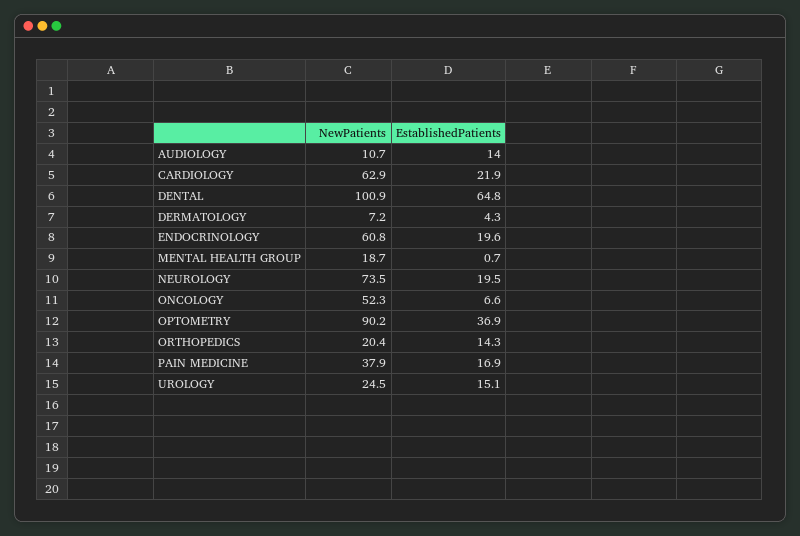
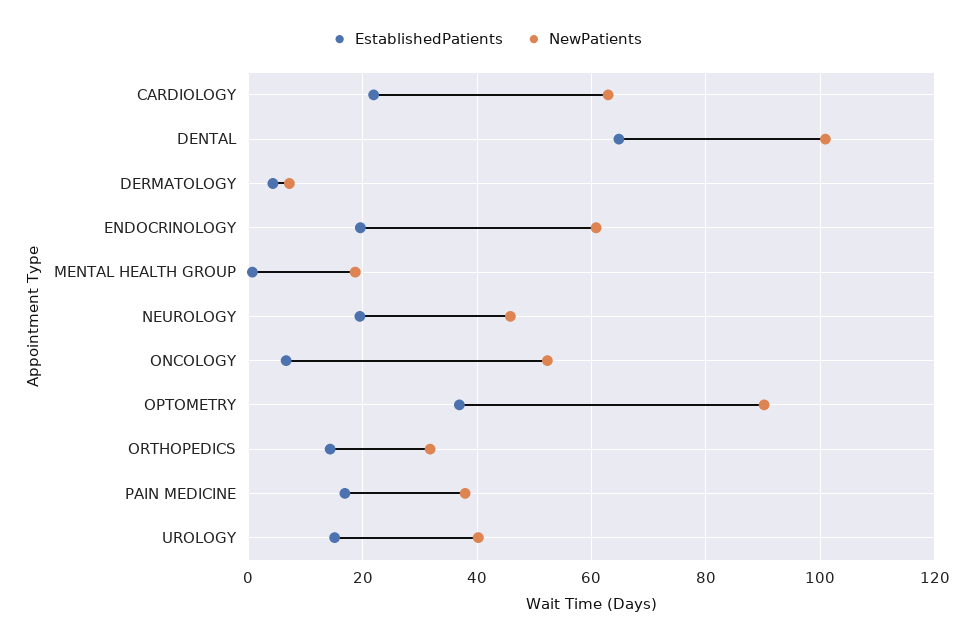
NewPatients, AUDIOLOGY: 10.7 -> none
EstablishedPatients, AUDIOLOGY: 14 -> none
NewPatients, NEUROLOGY: 73.5 -> 46
NewPatients, ORTHOPEDICS: 20.4 -> 32
NewPatients, UROLOGY: 24.5 -> 40

